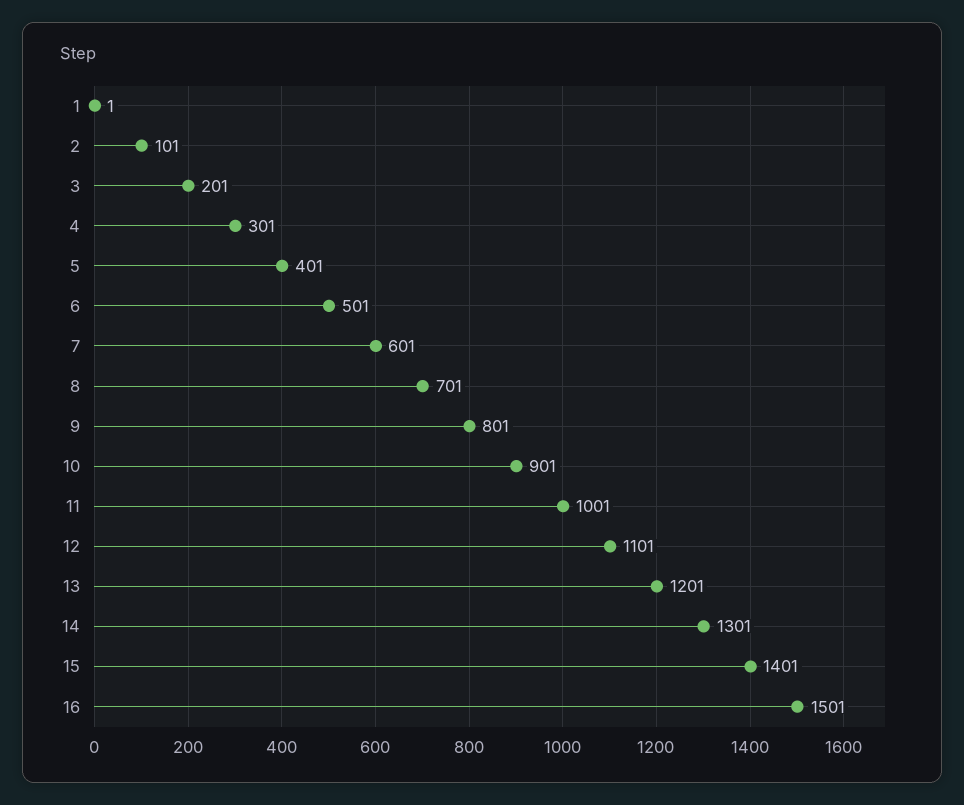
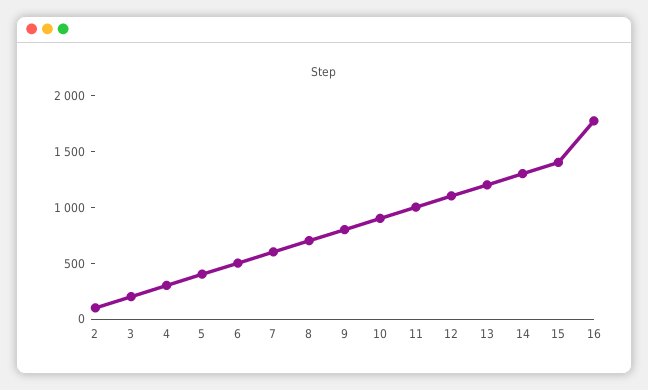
1: 1 -> none
16: 1501 -> 1800

